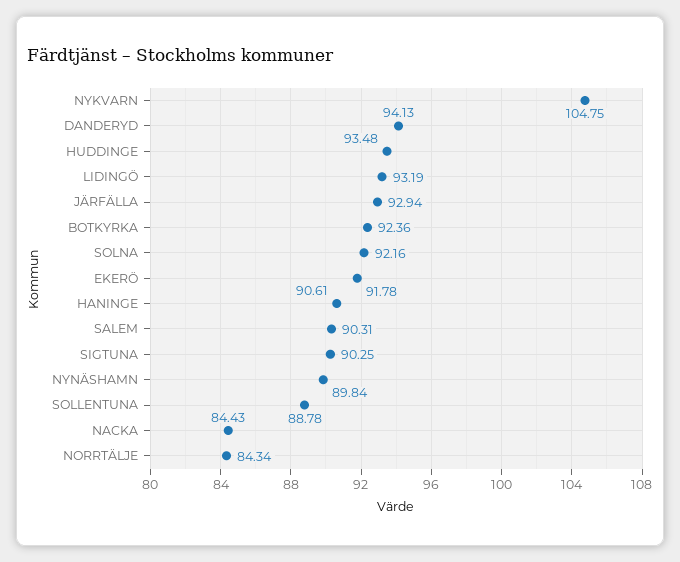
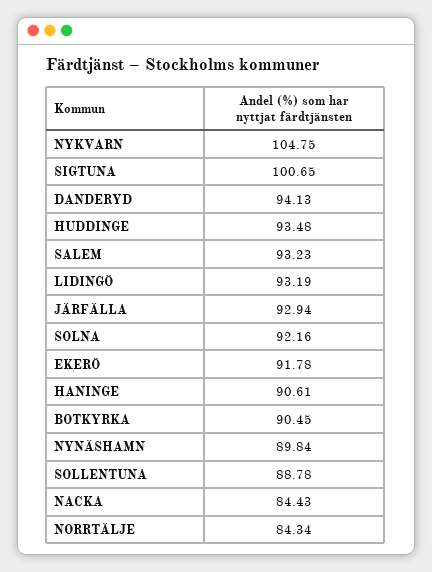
BOTKYRKA: 92.36 -> 90.45
SALEM: 90.31 -> 93.23
SIGTUNA: 90.25 -> 100.65

